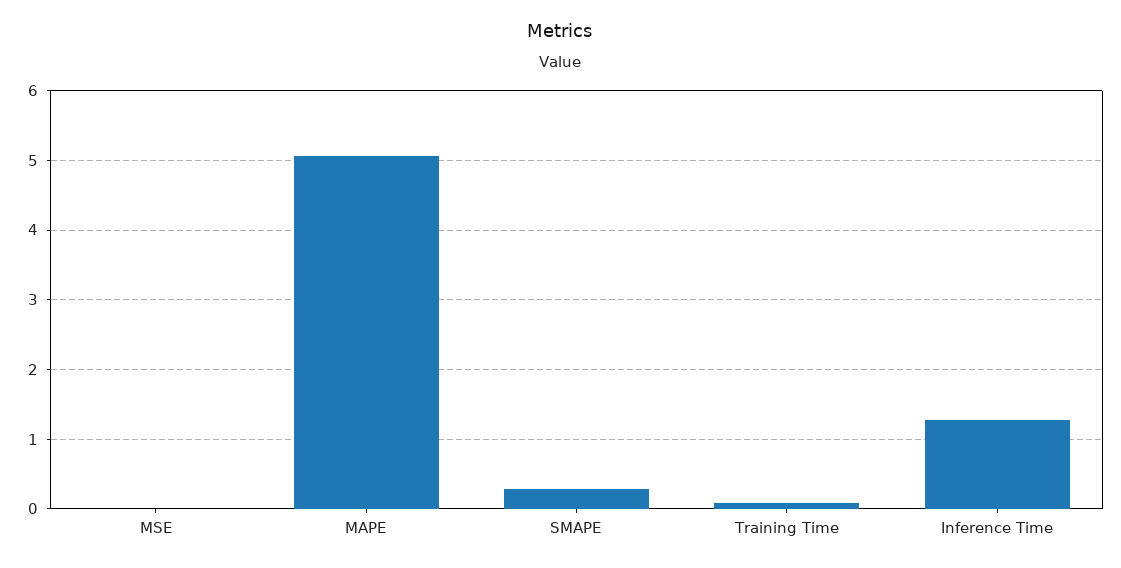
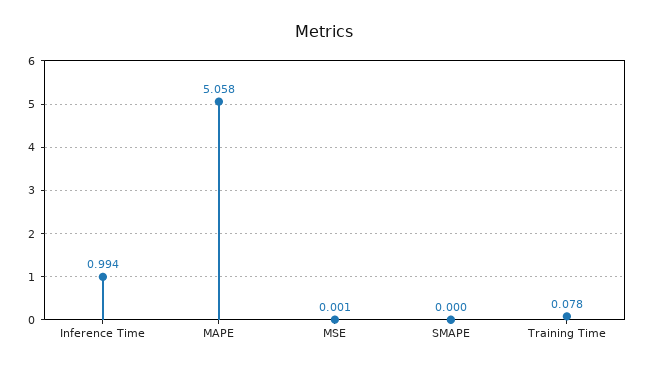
SMAPE: 0.3 -> 0
Inference Time: 1.3 -> 0.994

